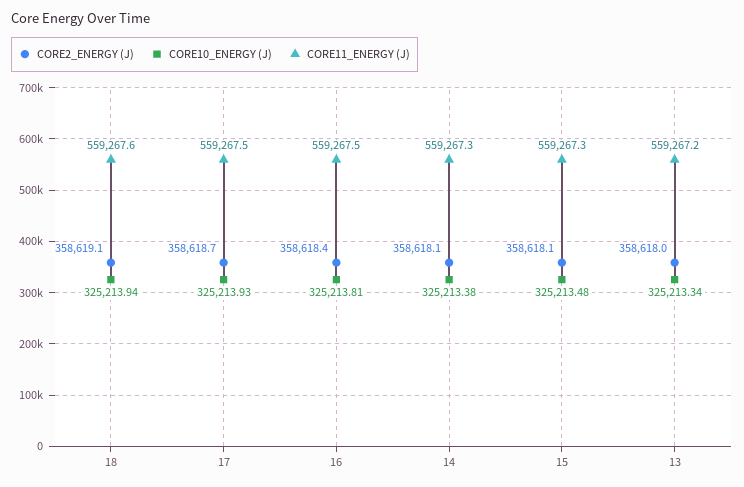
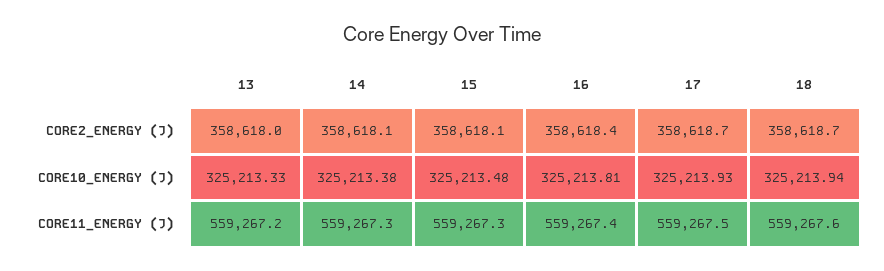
CORE2_ENERGY (J), 18: 358619.1 -> 358618.7
CORE11_ENERGY (J), 16: 559267.5 -> 559267.4
CORE10_ENERGY (J), 13: 325213.34 -> 325213.33

